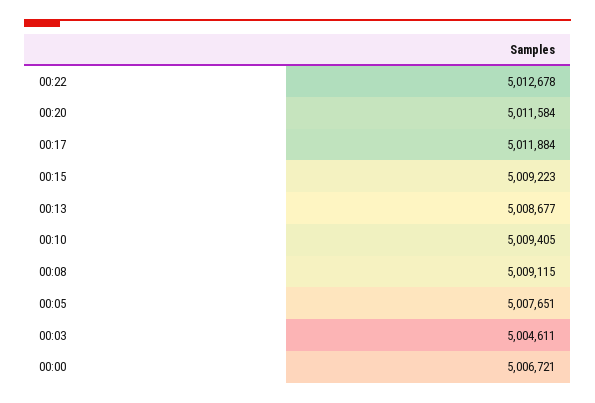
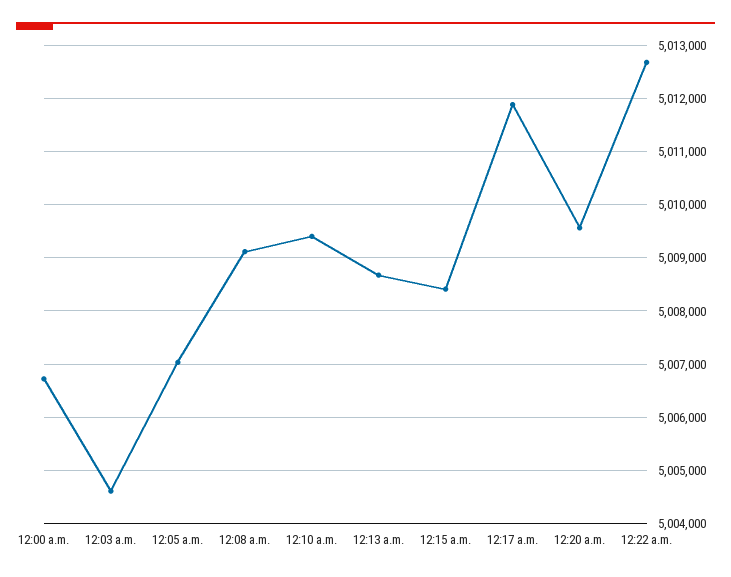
00:20: 5011584 -> 5009600
00:15: 5009223 -> 5008400
00:05: 5007651 -> 5007000

